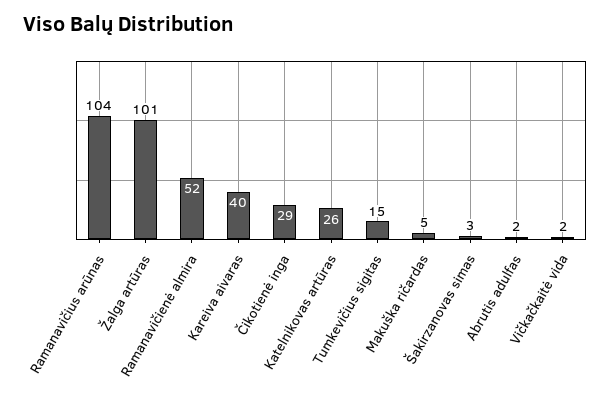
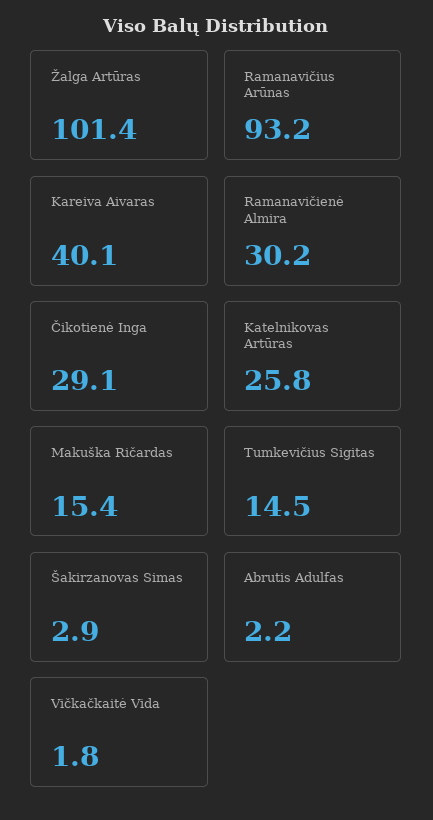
Ramanavičius arūnas: 104 -> 93.2
Ramanavičienė almira: 52 -> 30.2
Makuška ričardas: 5 -> 15.4

